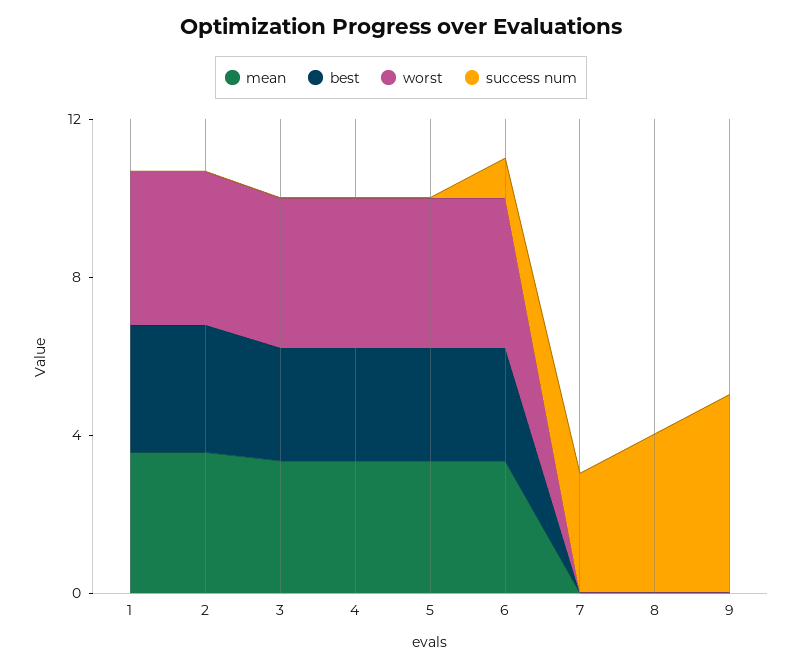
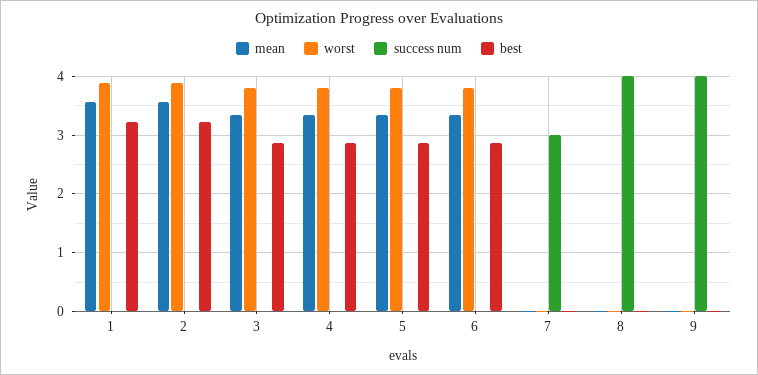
success num, 6: 1 -> 0
success num, 9: 5 -> 4

